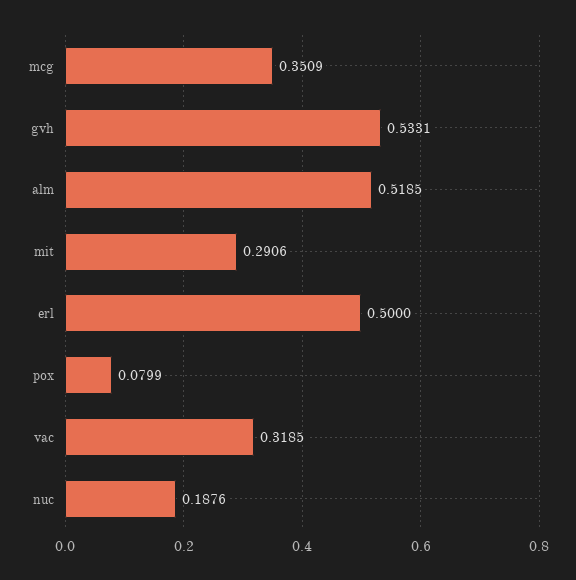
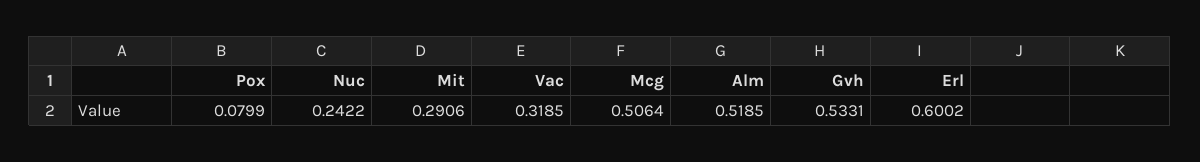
mcg: 0.3509 -> 0.5064
erl: 0.5 -> 0.6002
nuc: 0.1876 -> 0.2422

